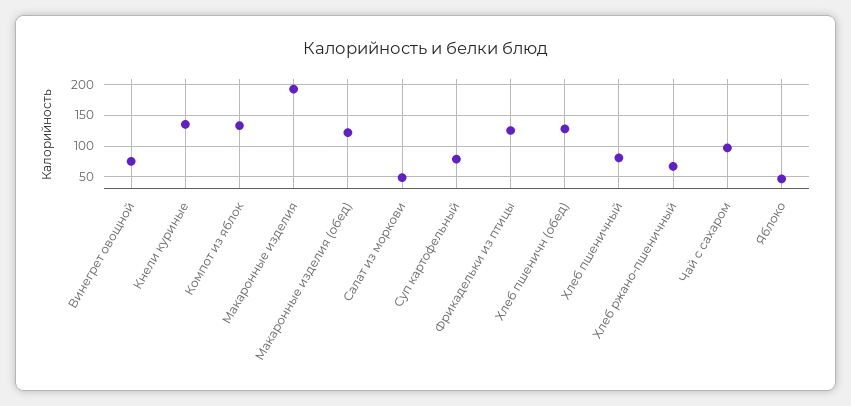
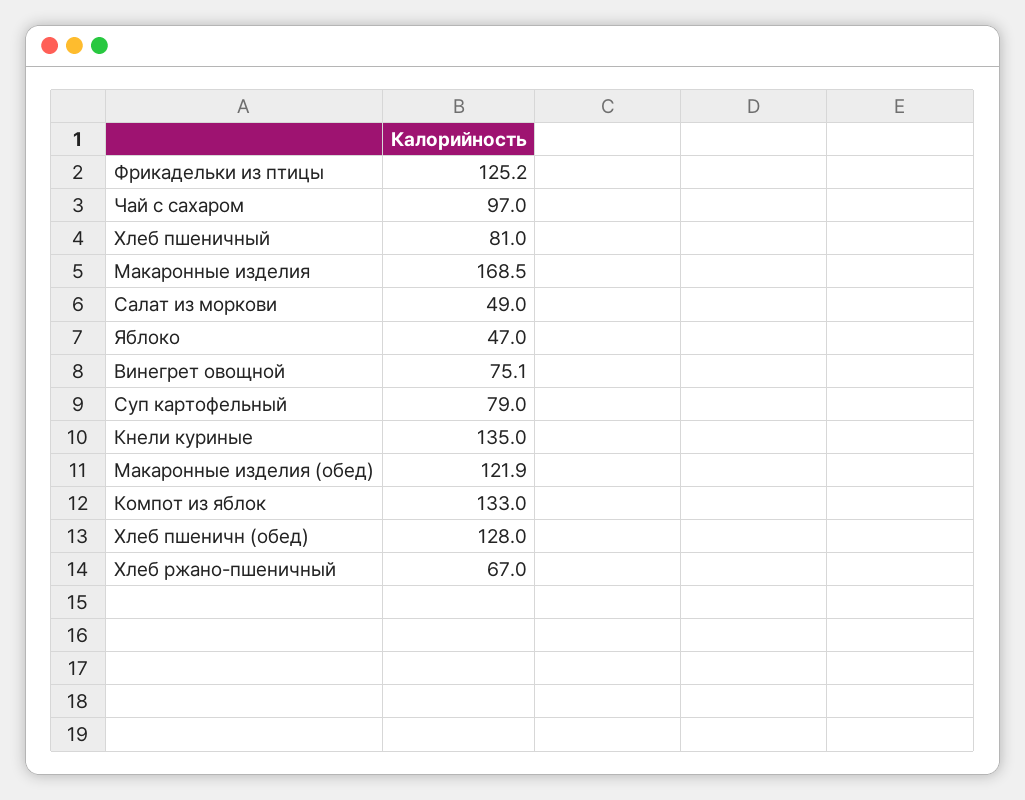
Макаронные изделия: 190 -> 168.5

